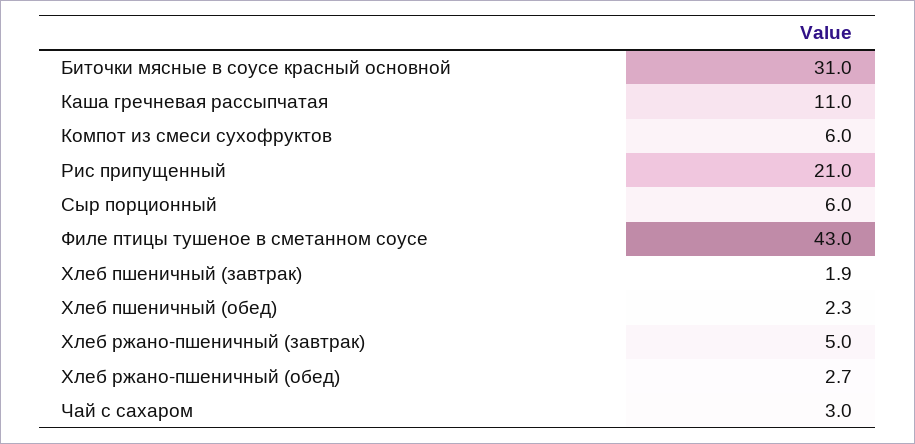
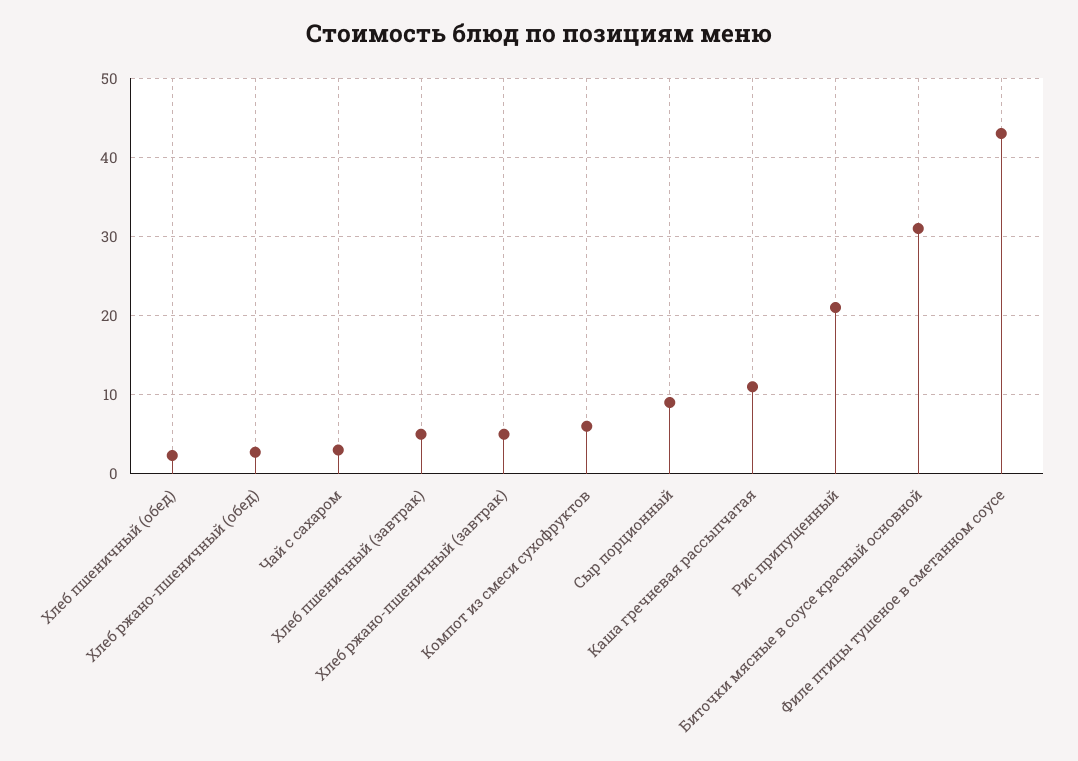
Сыр порционный: 6 -> 9
Хлеб пшеничный (завтрак): 1.9 -> 5

